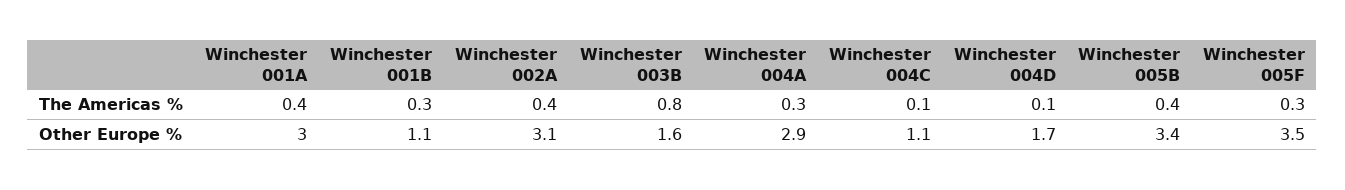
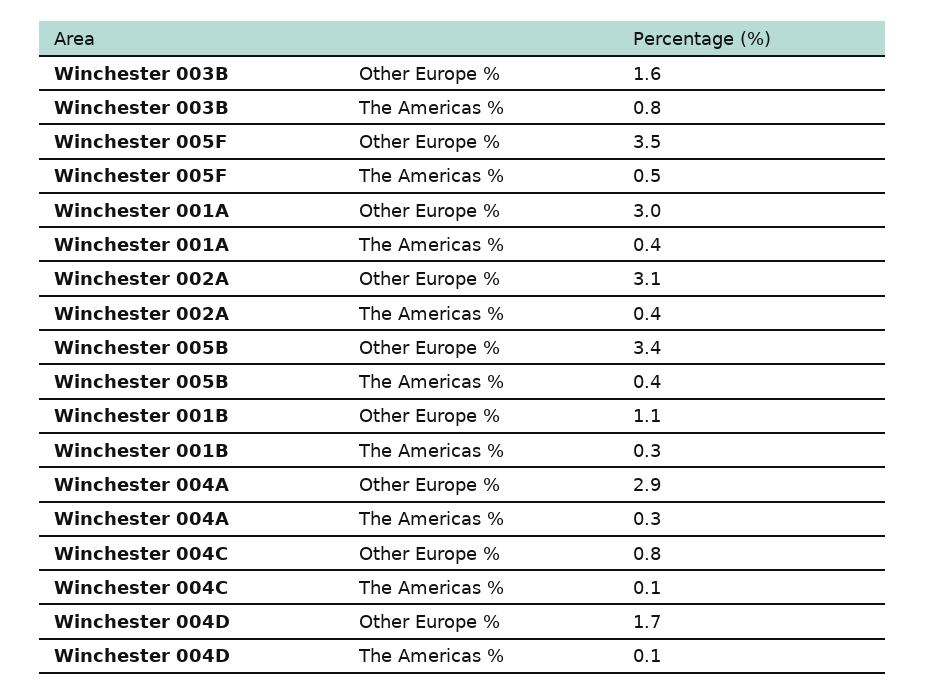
Winchester 005F, The Americas %: 0.3 -> 0.5
Winchester 004C, Other Europe %: 1.1 -> 0.8

